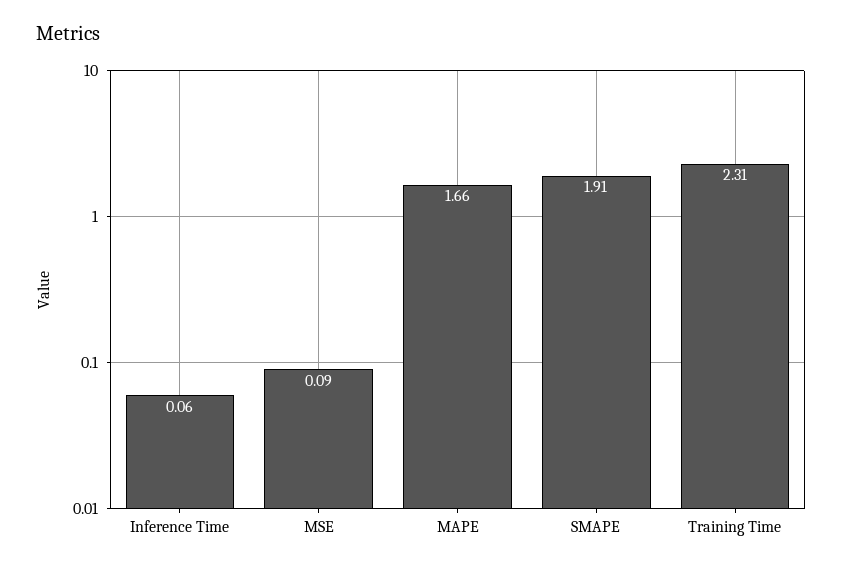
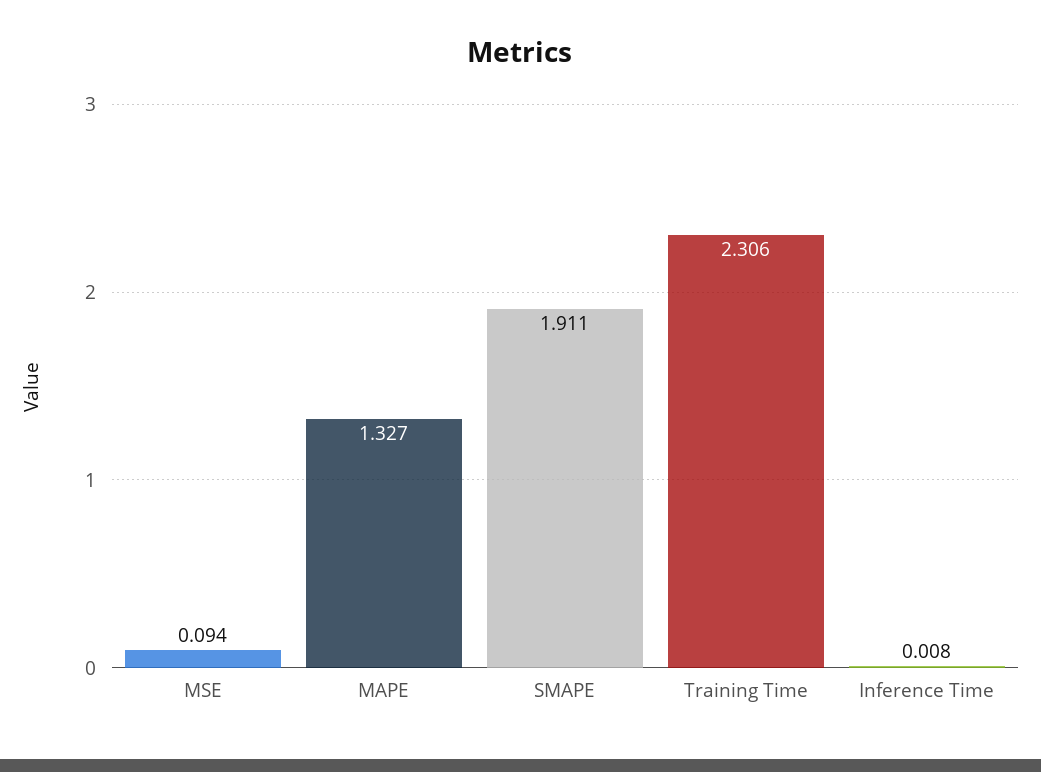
Inference Time: 0.06 -> 0.008
MAPE: 1.66 -> 1.327

